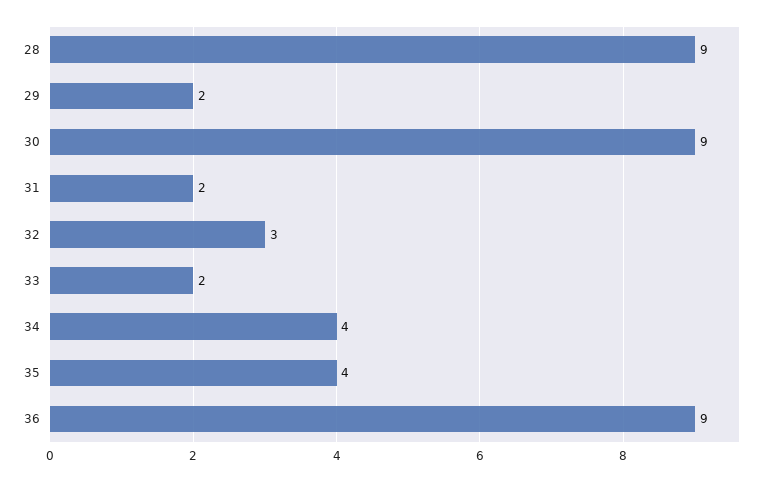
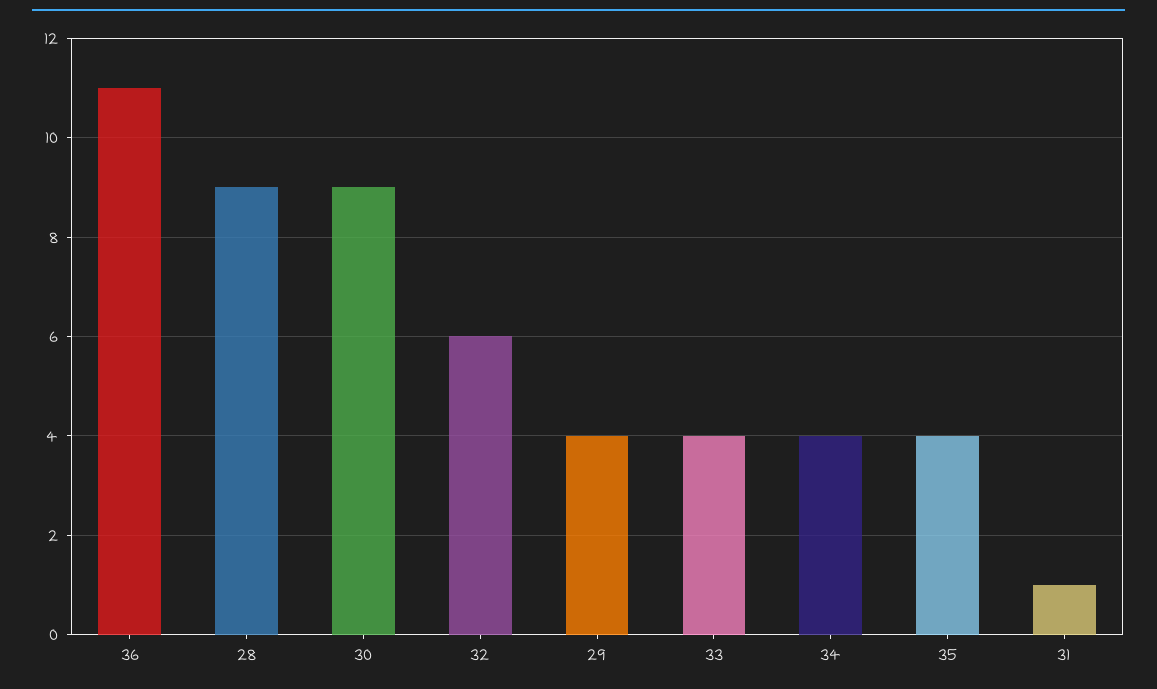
29: 2 -> 4
31: 2 -> 1
32: 3 -> 6
33: 2 -> 4
36: 9 -> 11

